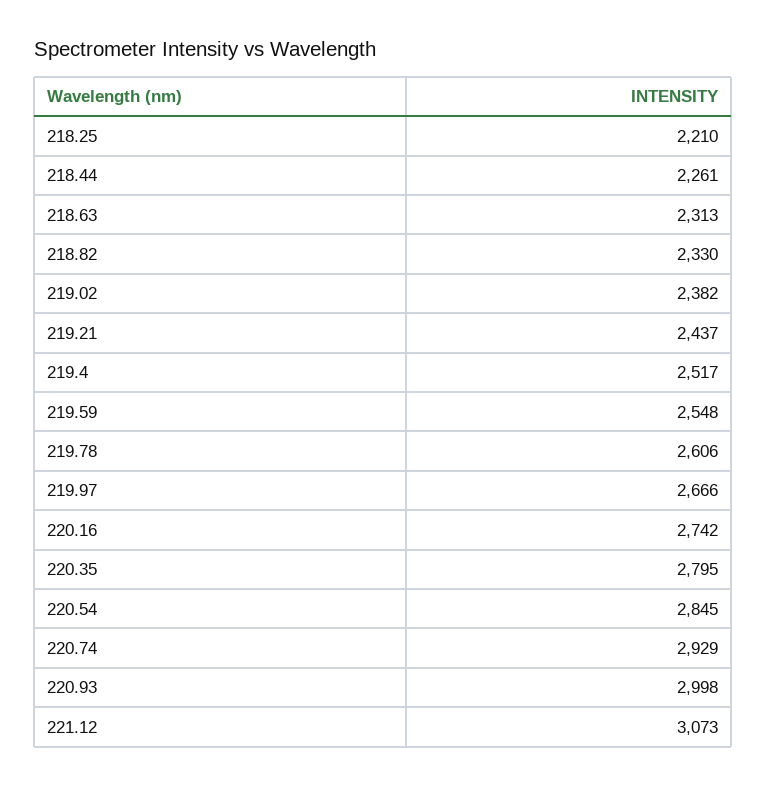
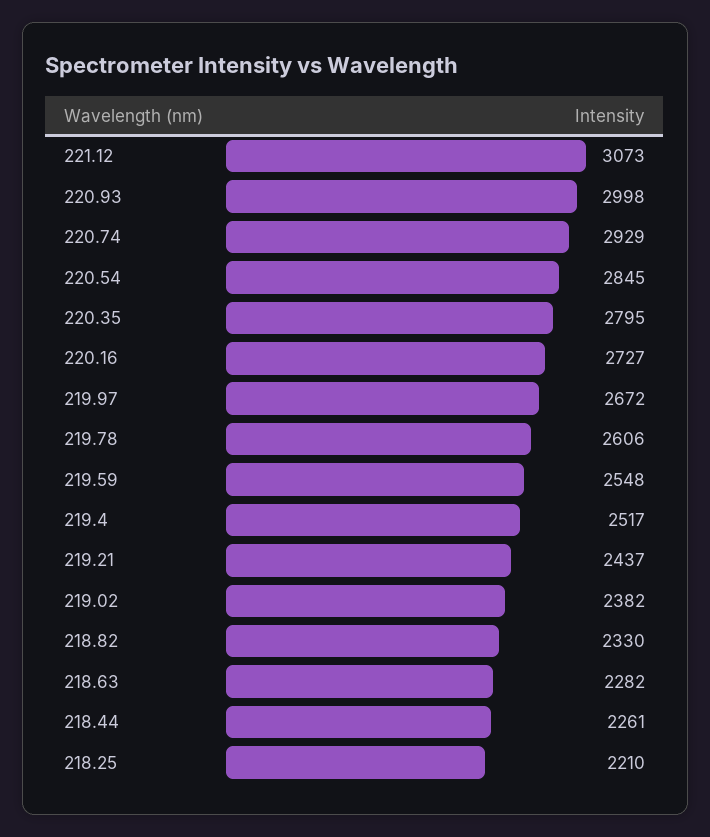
218.63: 2313 -> 2282
219.97: 2666 -> 2672
220.16: 2742 -> 2727

